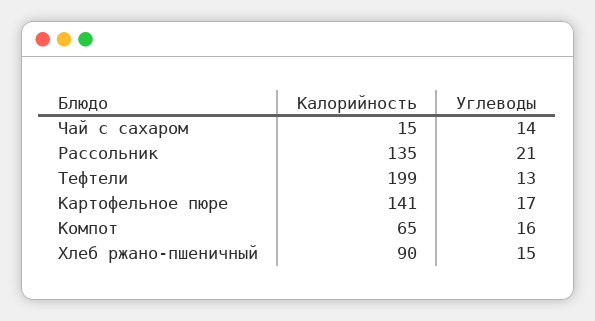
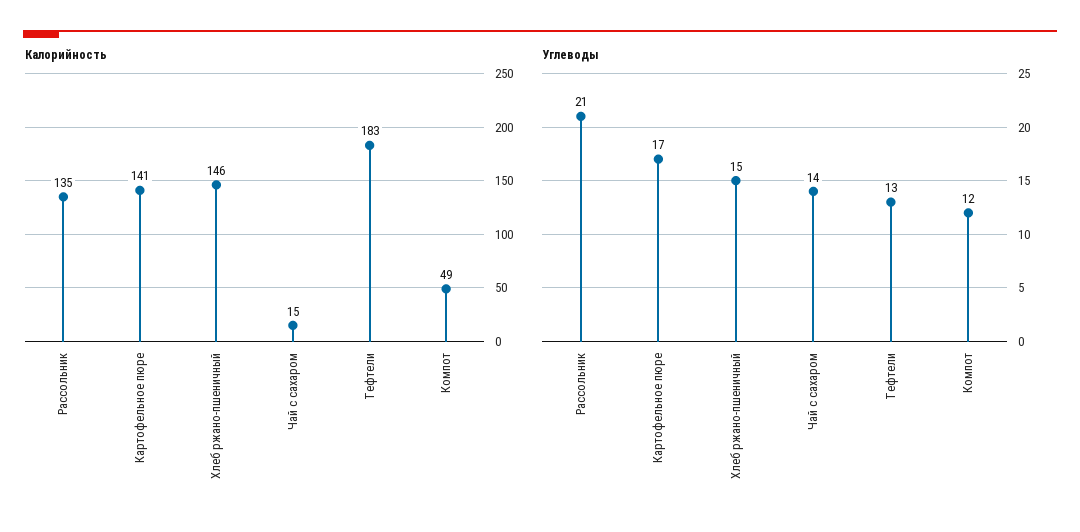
Калорийность, Тефтели: 199 -> 183
Калорийность, Компот: 65 -> 49
Углеводы, Компот: 16 -> 12
Калорийность, Хлеб ржано-пшеничный: 90 -> 146

